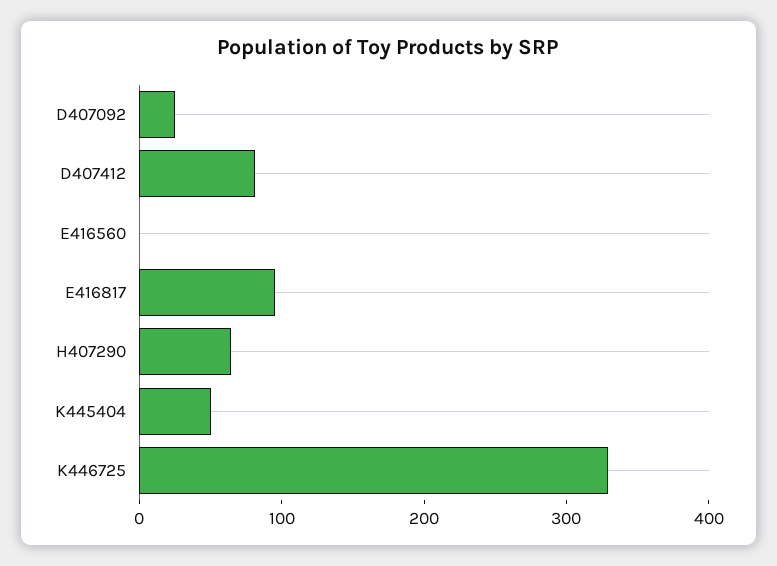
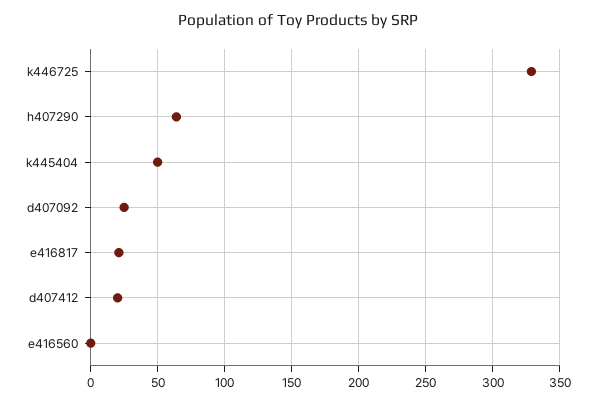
D407412: 80 -> 20
E416817: 100 -> 20

